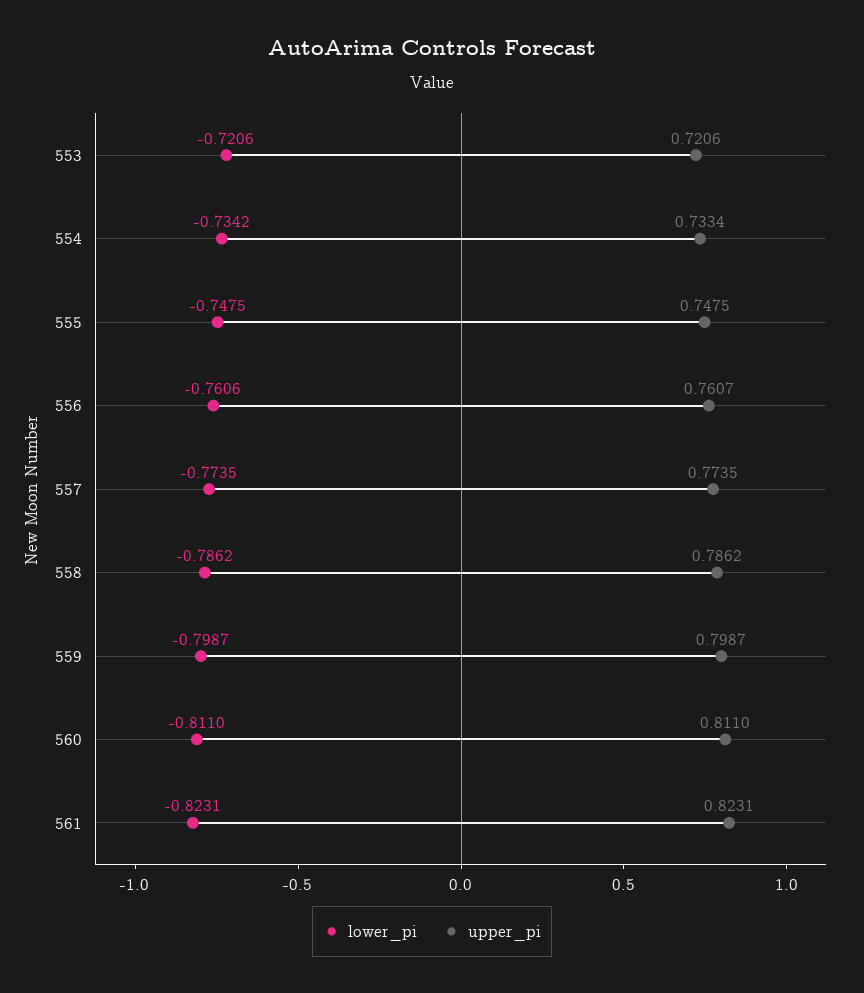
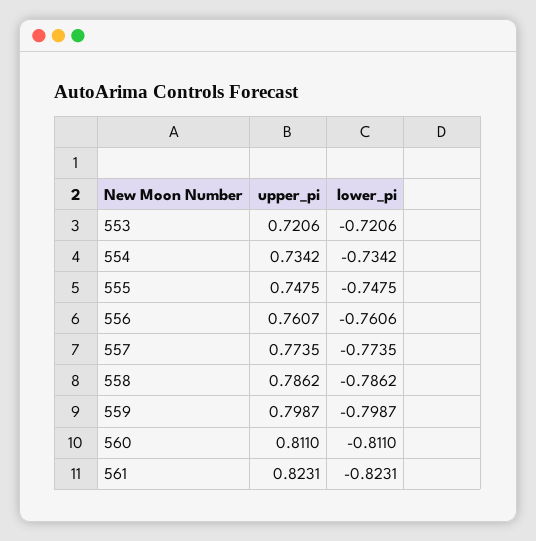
upper_pi, 554: 0.7334 -> 0.7342

